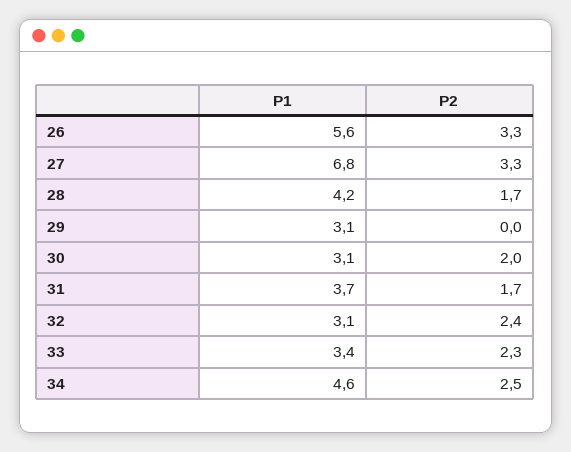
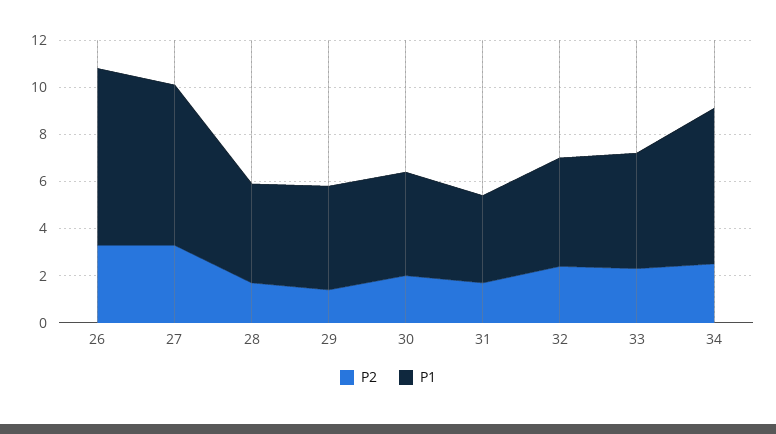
P1, 26: 5.6 -> 7.5
P1, 29: 3.1 -> 4.5
P2, 29: 0 -> 1.5
P1, 30: 3.1 -> 4.5
P1, 32: 3.1 -> 4.5
P1, 33: 3.4 -> 5
P1, 34: 4.6 -> 6.5

